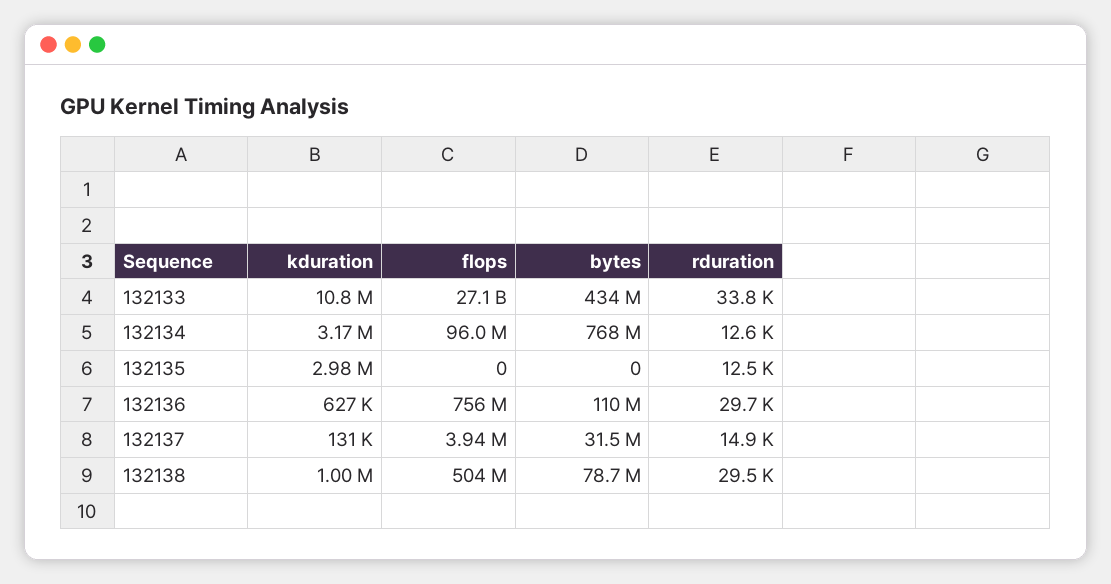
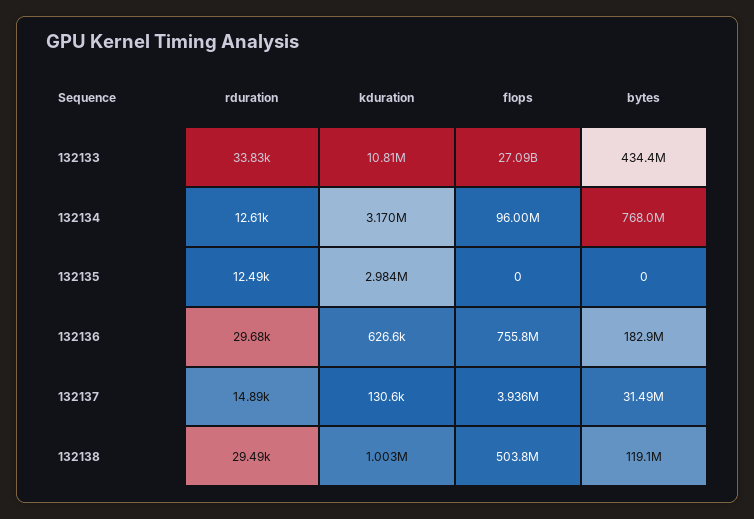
bytes, 132136: 110000000 -> 182900000
bytes, 132138: 78700000 -> 119100000

